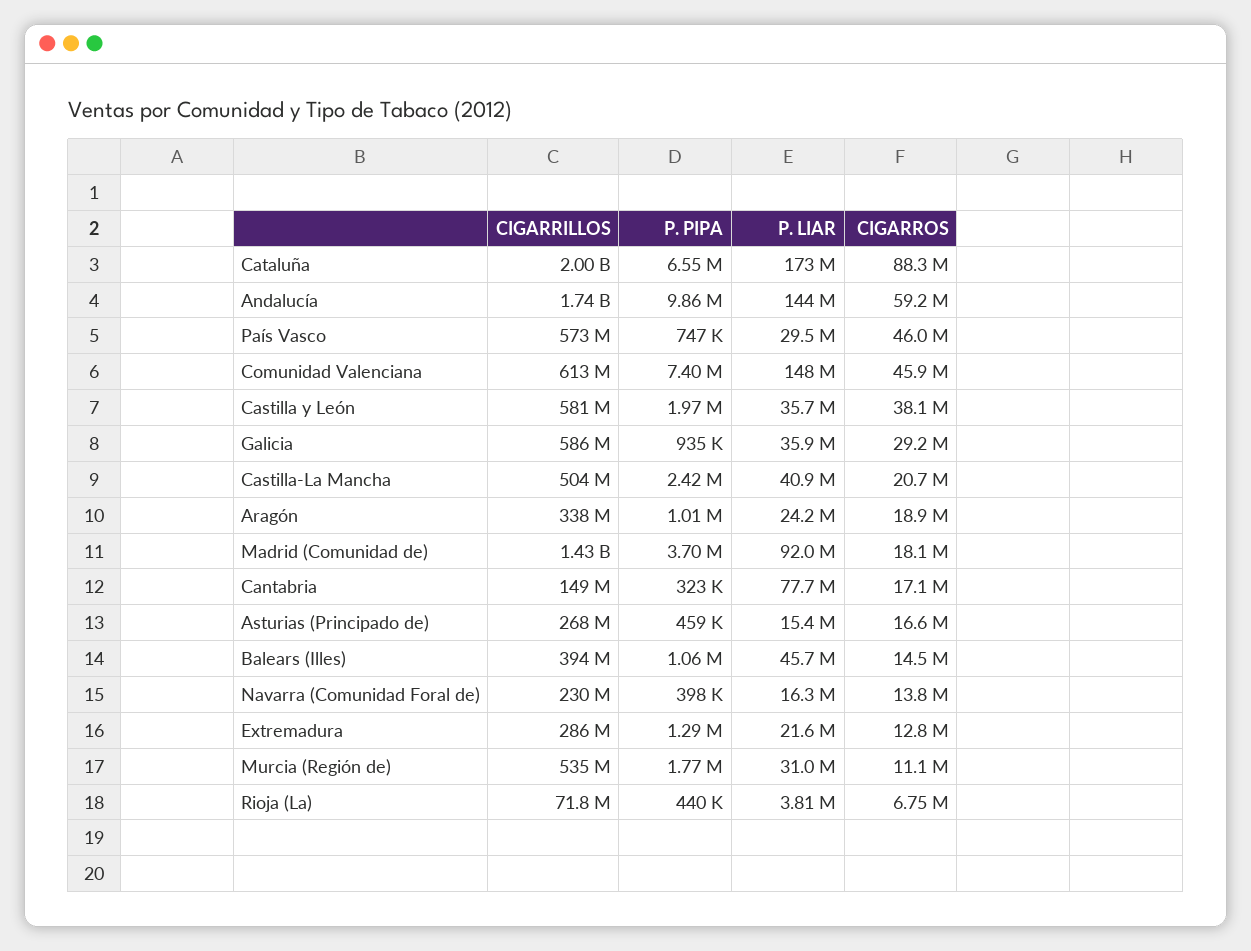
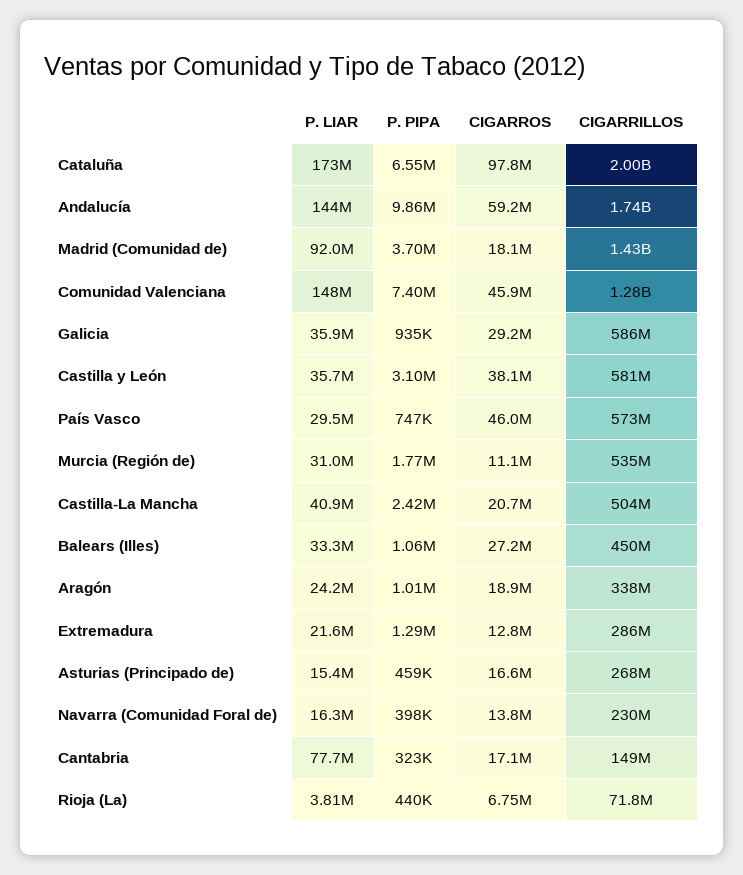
CIGARROS, Cataluña: 88300000 -> 97800000
CIGARRILLOS, Comunidad Valenciana: 613000000 -> 1280000000
P. PIPA, Castilla y León: 1970000 -> 3100000
CIGARRILLOS, Balears (Illes): 394000000 -> 450000000
P. LIAR, Balears (Illes): 45700000 -> 33300000
CIGARROS, Balears (Illes): 14500000 -> 27200000

